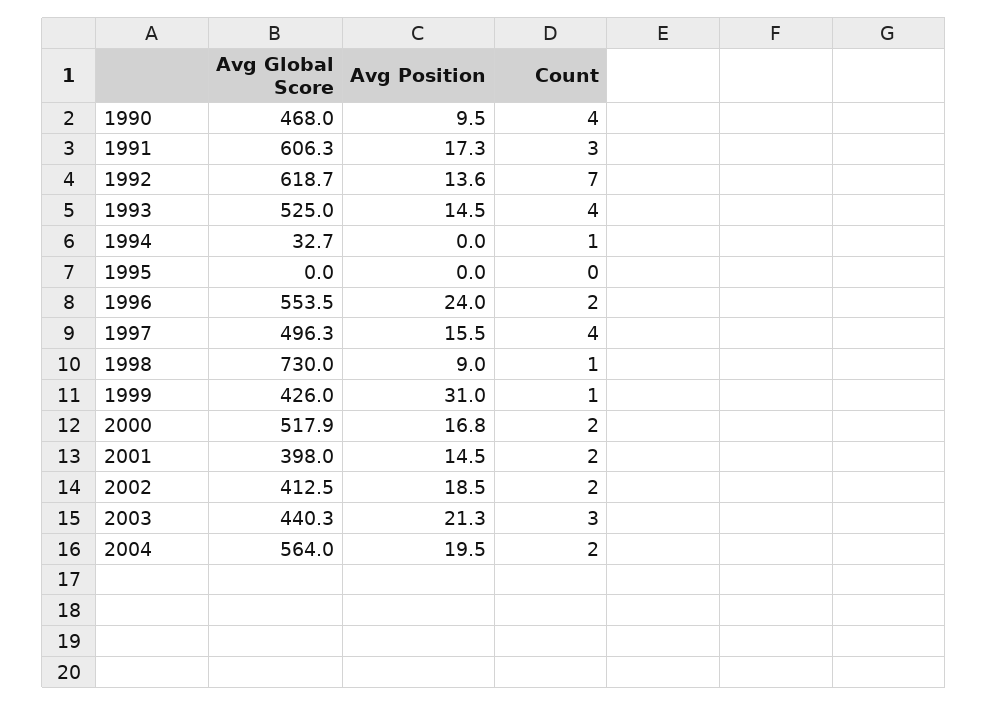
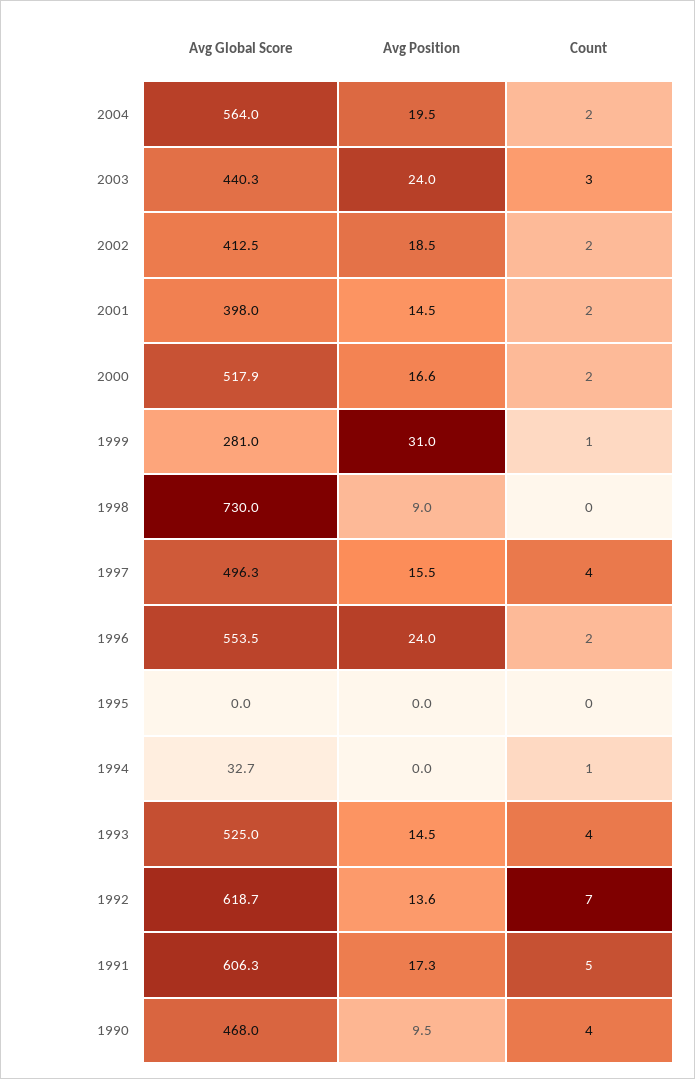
Count, 1991: 3 -> 5
Count, 1998: 1 -> 0
Avg Global Score, 1999: 426 -> 281
Avg Position, 2000: 16.8 -> 16.6
Avg Position, 2003: 21.3 -> 24

